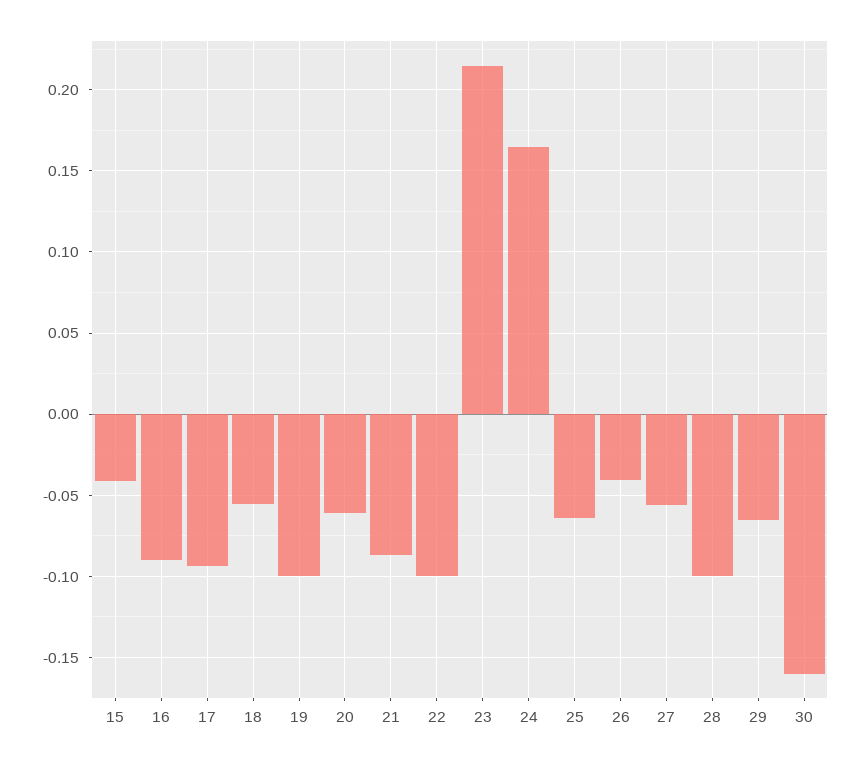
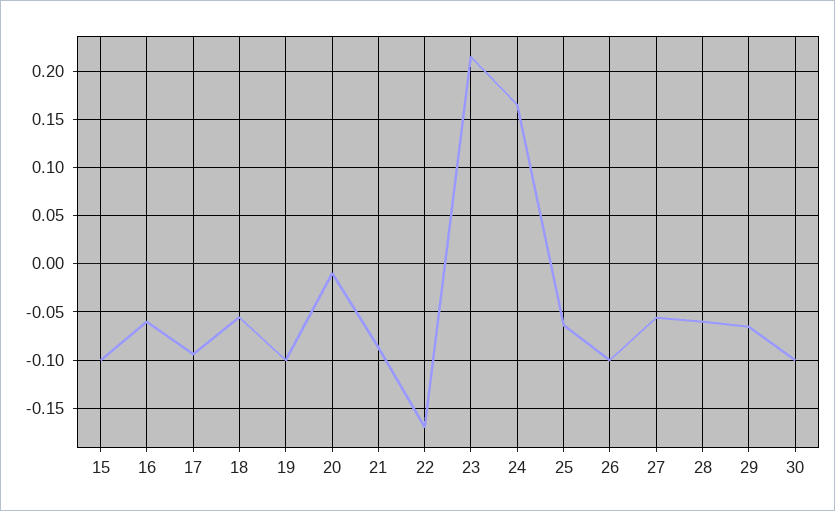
15: -0.04 -> -0.1
16: -0.09 -> -0.06
20: -0.06 -> -0.01
22: -0.1 -> -0.17
26: -0.04 -> -0.1
28: -0.1 -> -0.06
30: -0.16 -> -0.1

